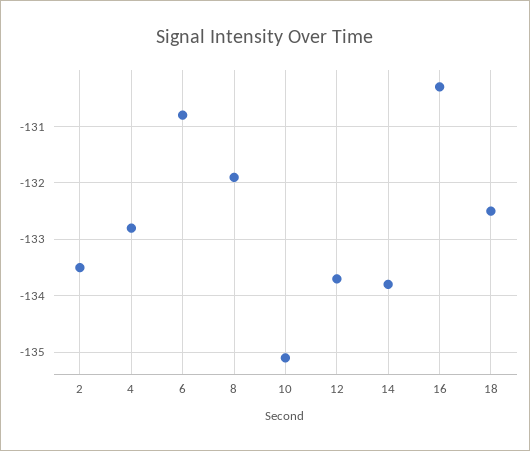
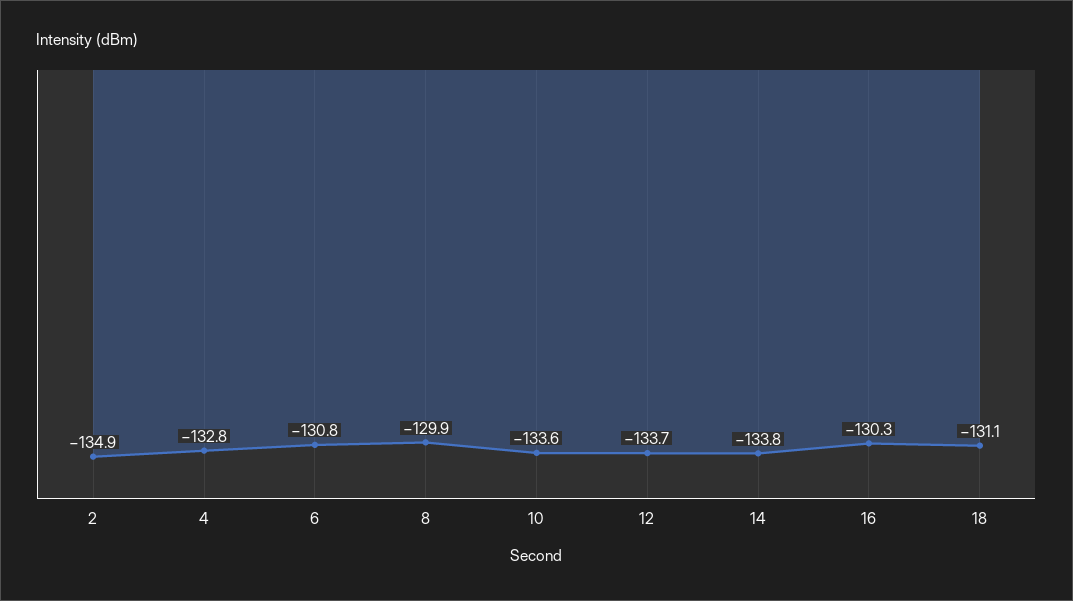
2: -133.5 -> -134.9
8: -132 -> -129.9
10: -135 -> -133.6
18: -132.5 -> -131.1

